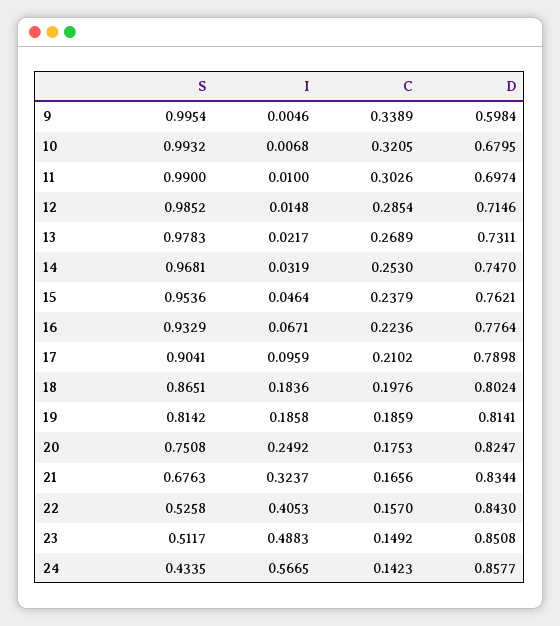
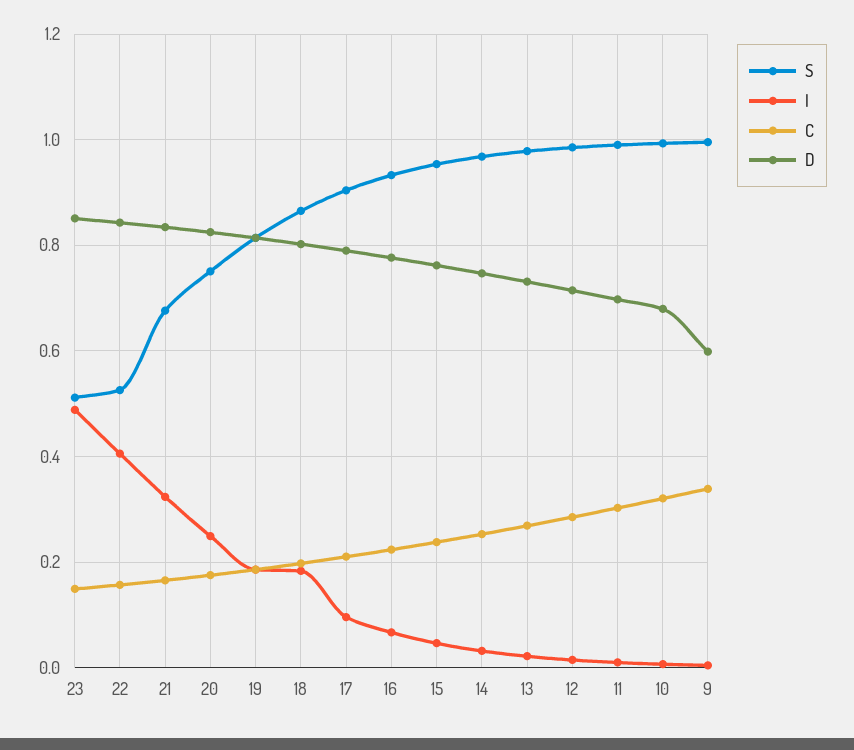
S, 24: 0.4335 -> none
I, 24: 0.5665 -> none
C, 24: 0.1423 -> none
D, 24: 0.8577 -> none

